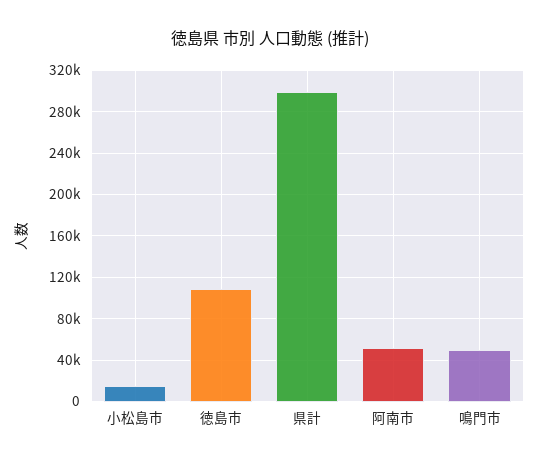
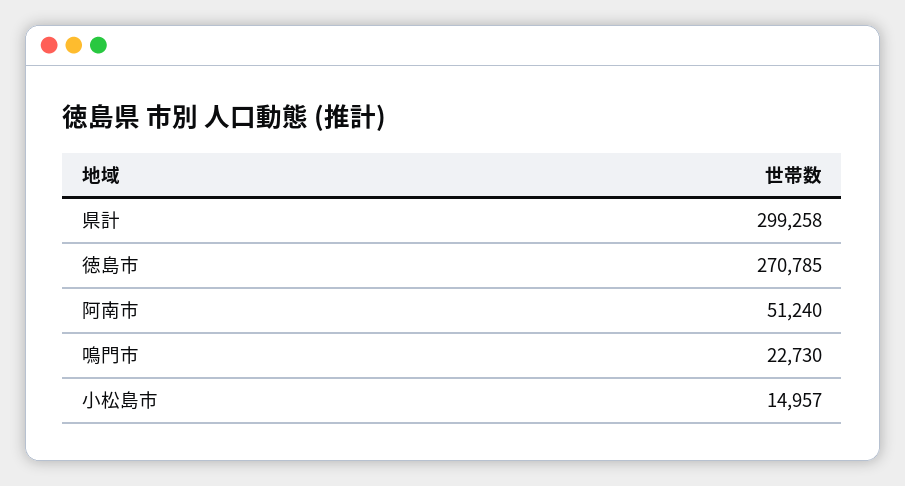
徳島市: 110000 -> 270785
鳴門市: 50000 -> 22730

